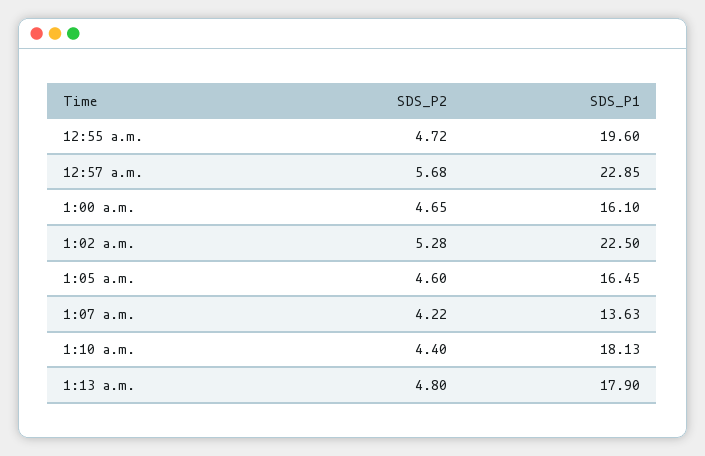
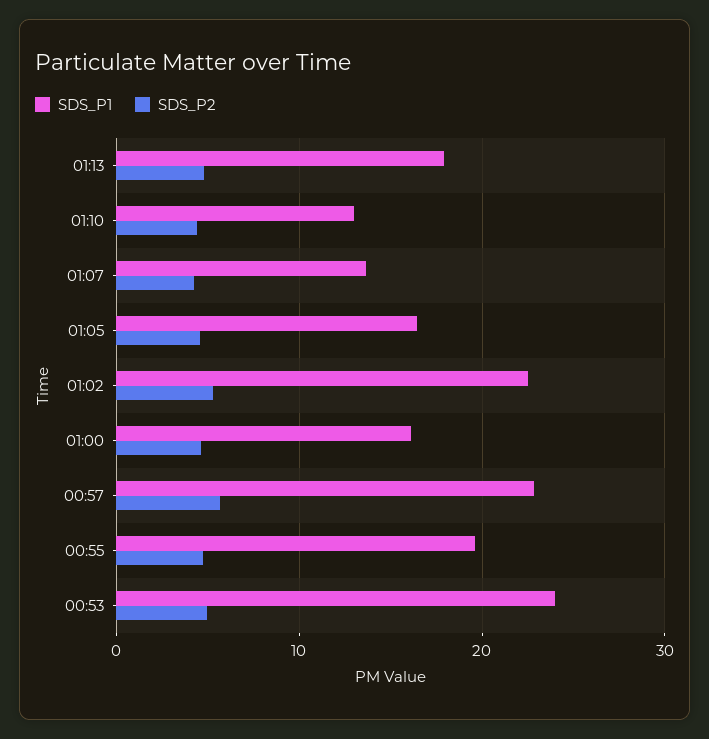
SDS_P1, 1:10 a.m.: 18.13 -> 13
SDS_P1, 00:53: none -> 24
SDS_P2, 00:53: none -> 5

